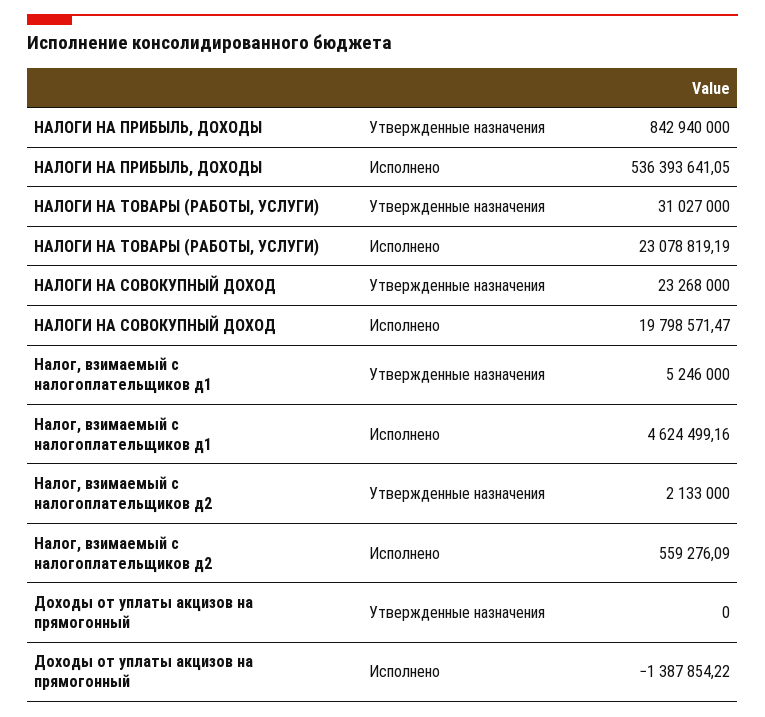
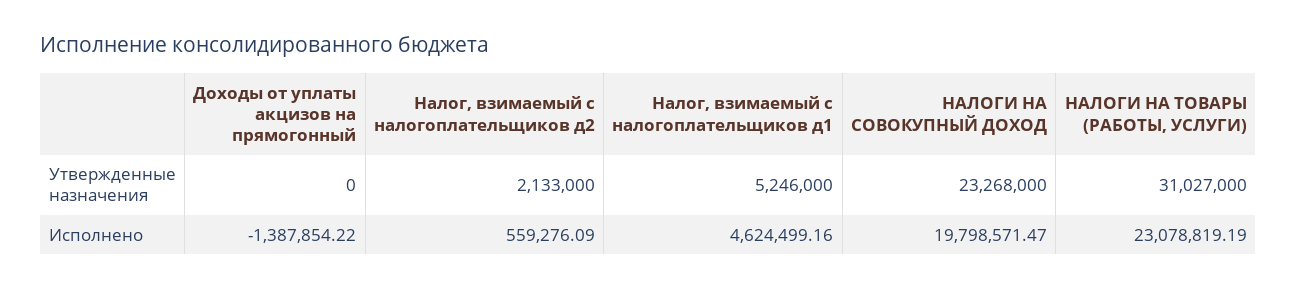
НАЛОГИ НА ПРИБЫЛЬ, ДОХОДЫ, Утвержденные назначения: 842940000 -> none
НАЛОГИ НА ПРИБЫЛЬ, ДОХОДЫ, Исполнено: 536393641.05 -> none

